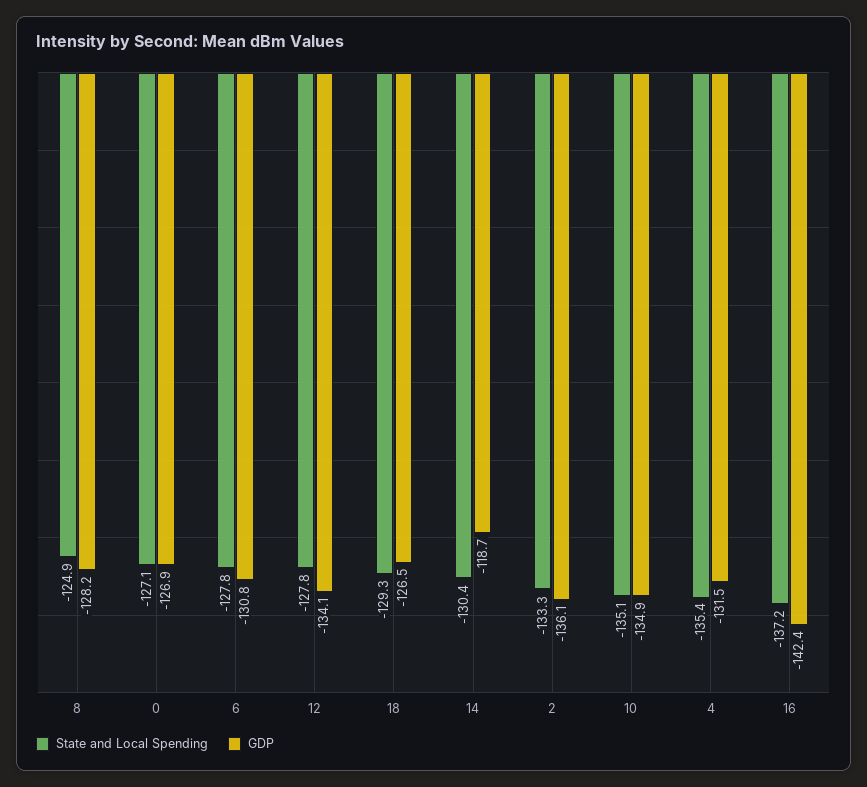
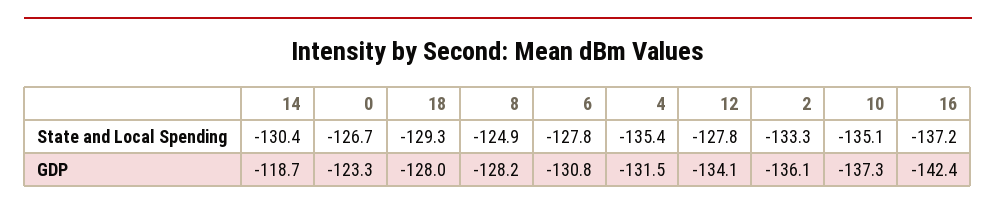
State and Local Spending, 0: -127.1 -> -126.7
GDP, 0: -126.9 -> -123.3
GDP, 18: -126.5 -> -128
GDP, 10: -134.9 -> -137.3

